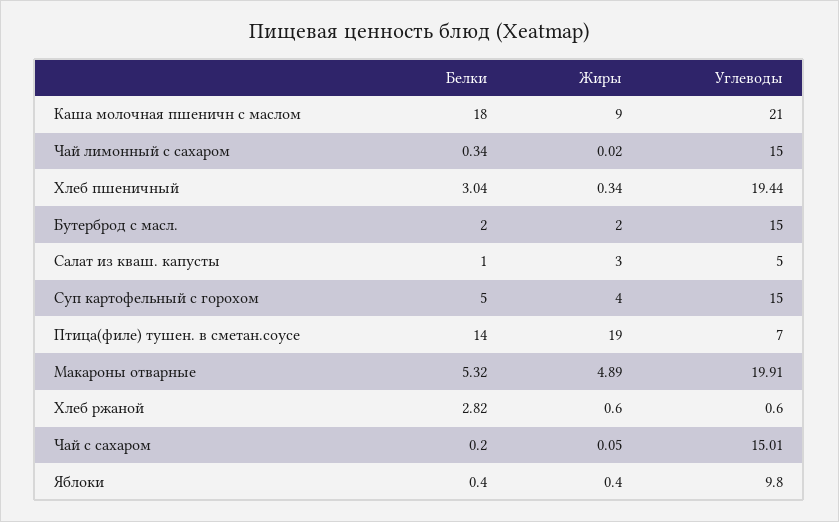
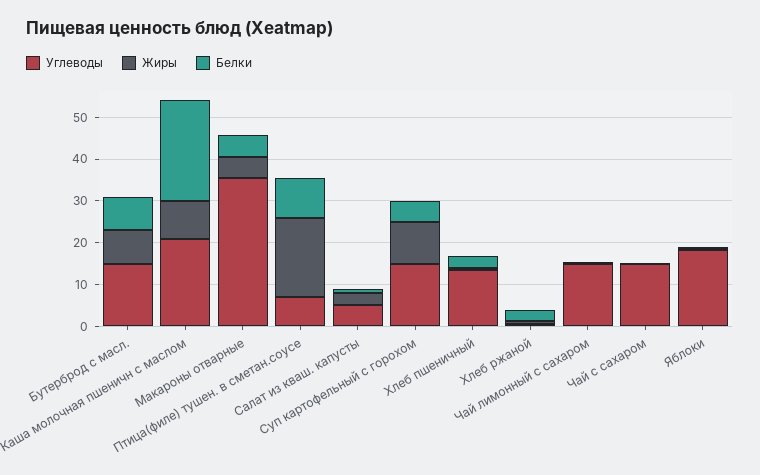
Белки, Каша молочная пшеничн с маслом: 18 -> 24
Углеводы, Хлеб пшеничный: 19.44 -> 14
Белки, Бутерброд с масл.: 2 -> 8
Жиры, Бутерброд с масл.: 2 -> 8
Жиры, Суп картофельный с горохом: 4 -> 10
Белки, Птица(филе) тушен. в сметан.соусе: 14 -> 10
Углеводы, Макароны отварные: 19.91 -> 36
Углеводы, Яблоки: 9.8 -> 18

